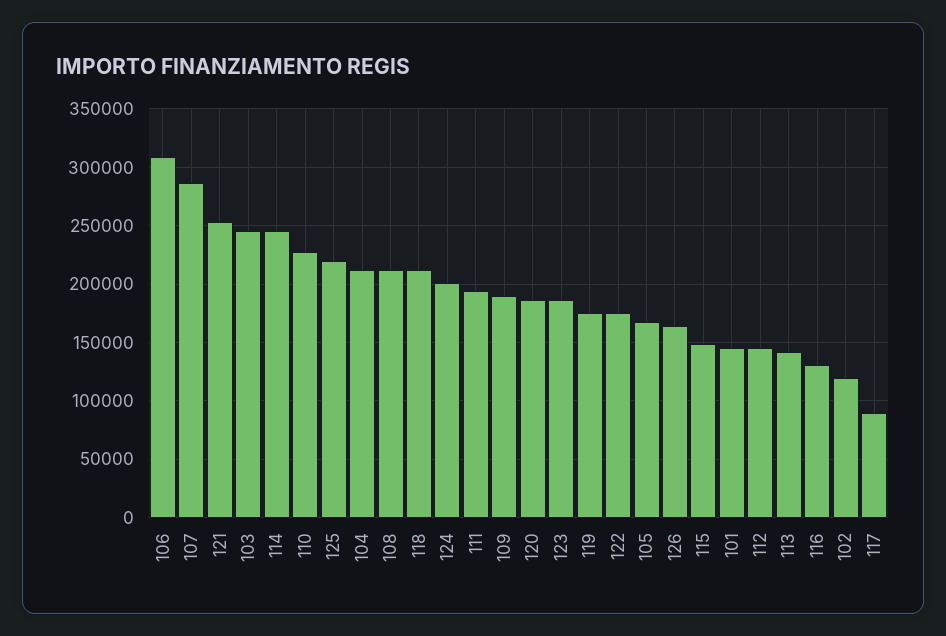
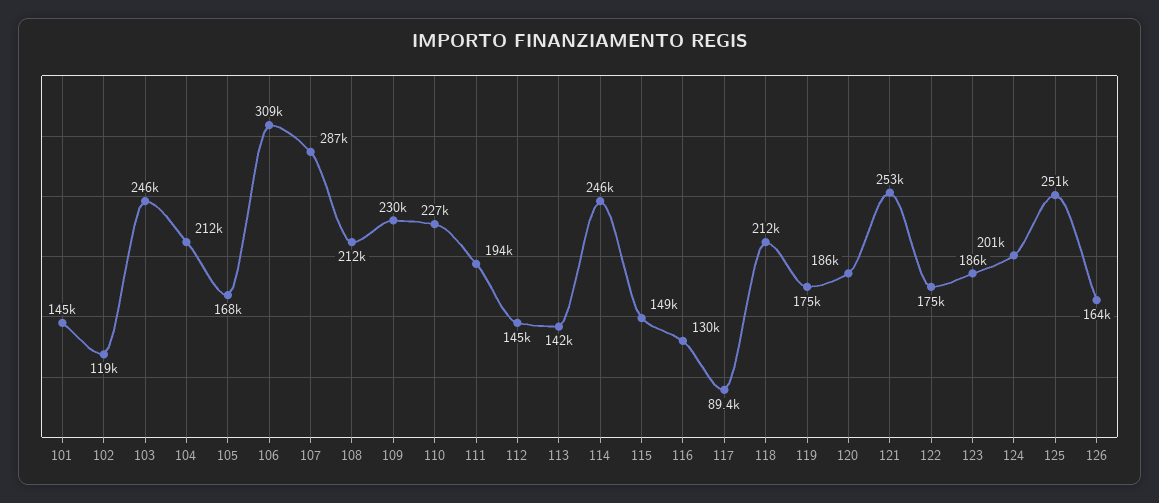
125: 220000 -> 251000
109: 190000 -> 230000

